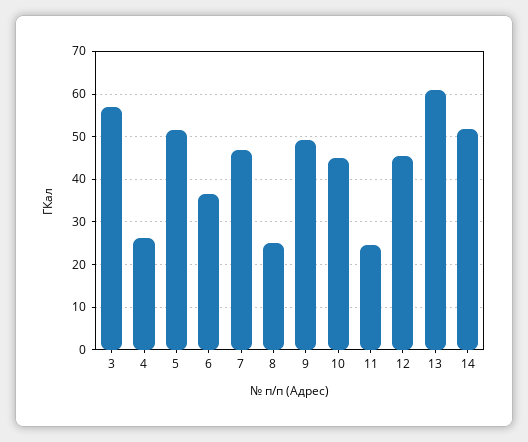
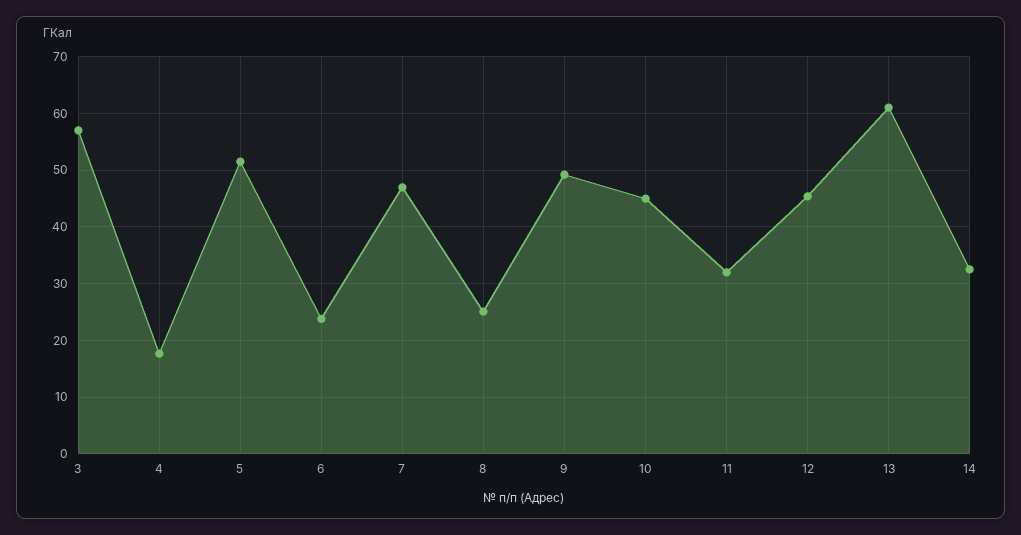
4: 26 -> 18
6: 36 -> 24
11: 24 -> 32
14: 52 -> 32

